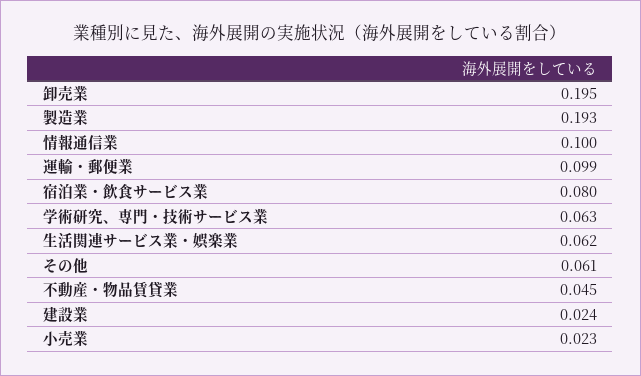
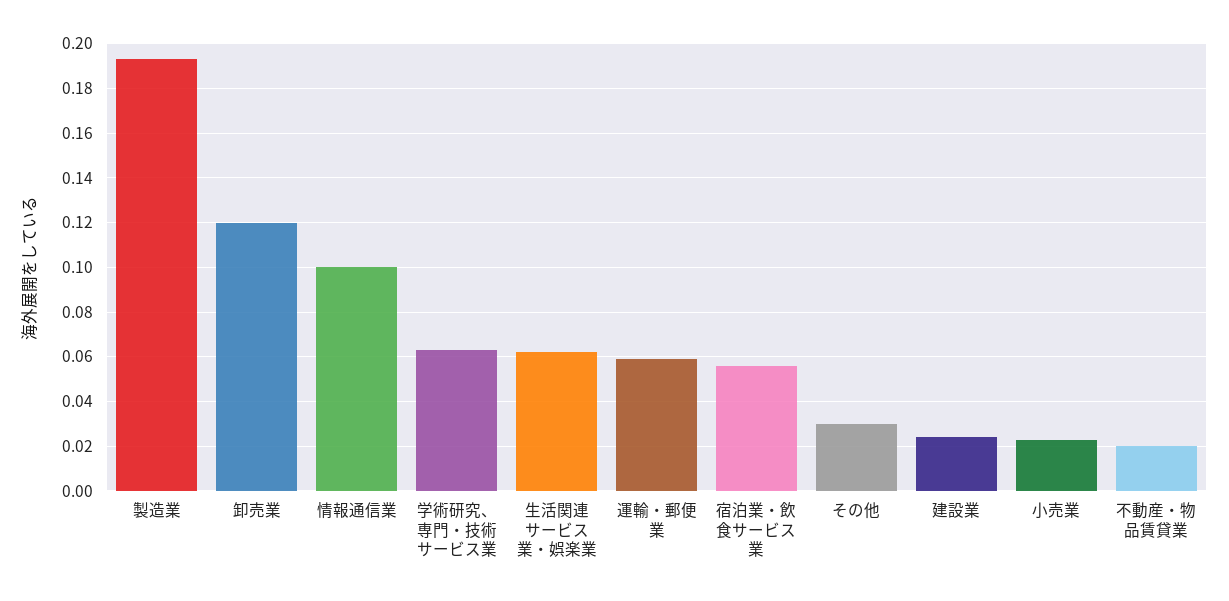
卸売業: 0.195 -> 0.12
運輸・郵便業: 0.099 -> 0.06
宿泊業・飲食サービス業: 0.08 -> 0.055
その他: 0.061 -> 0.03
不動産・物品賃貸業: 0.045 -> 0.02

